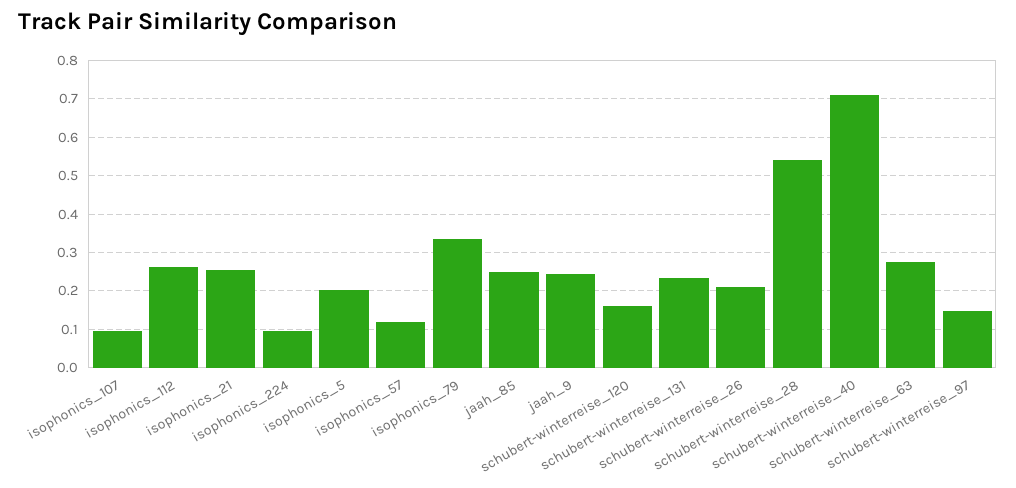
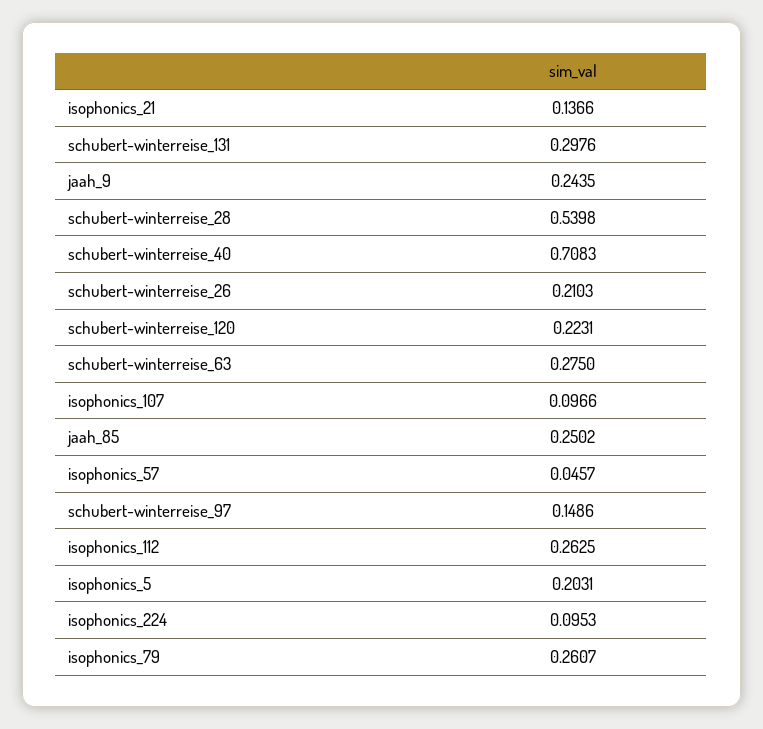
isophonics_21: 0.26 -> 0.1366
isophonics_57: 0.12 -> 0.0457
isophonics_79: 0.34 -> 0.2607
schubert-winterreise_120: 0.16 -> 0.2231
schubert-winterreise_131: 0.24 -> 0.2976

